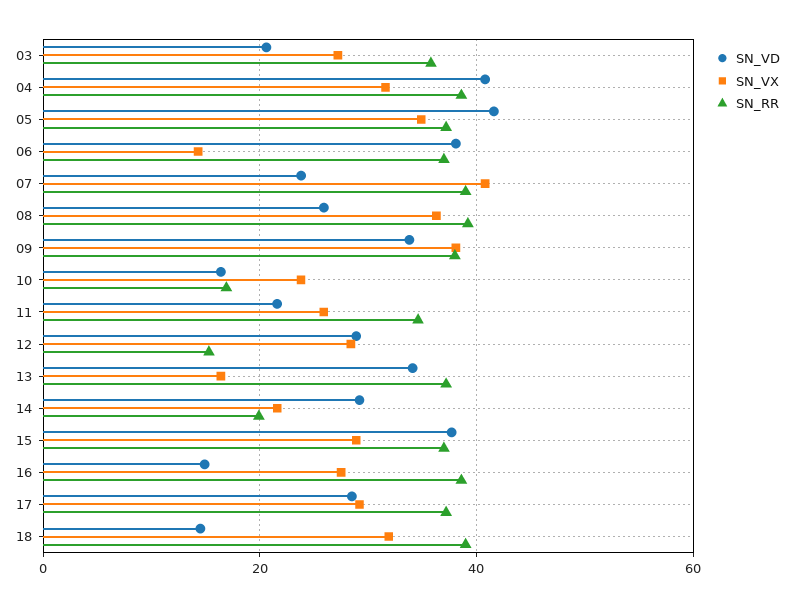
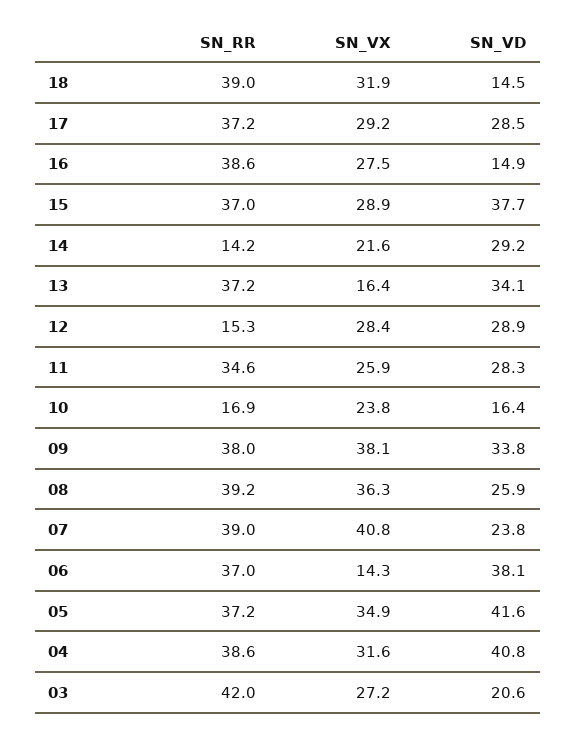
SN_RR, 03: 36 -> 42
SN_VD, 11: 22 -> 28.3
SN_RR, 14: 20 -> 14.2

